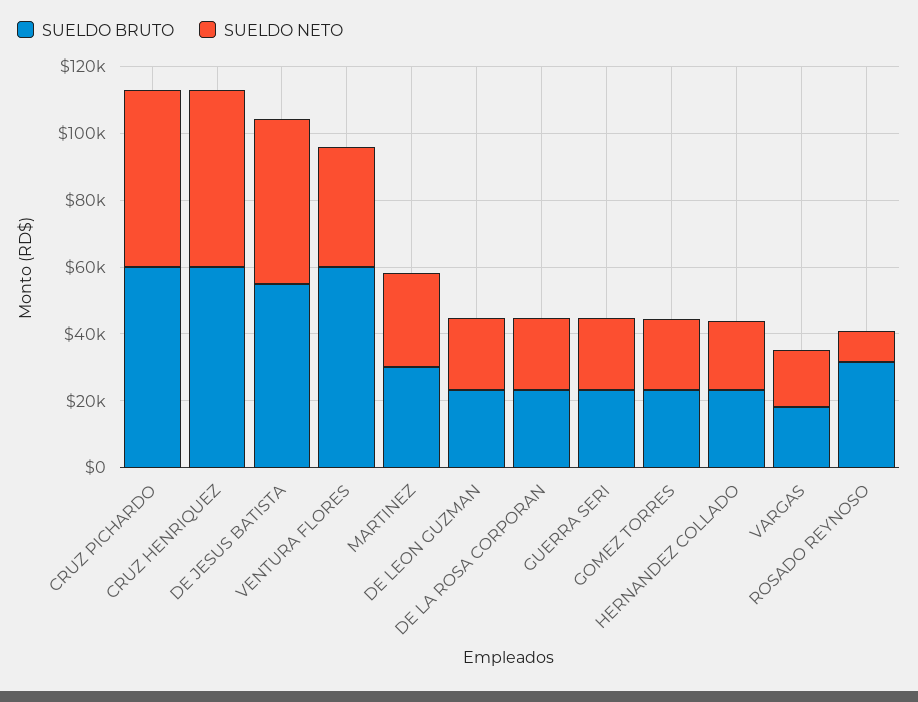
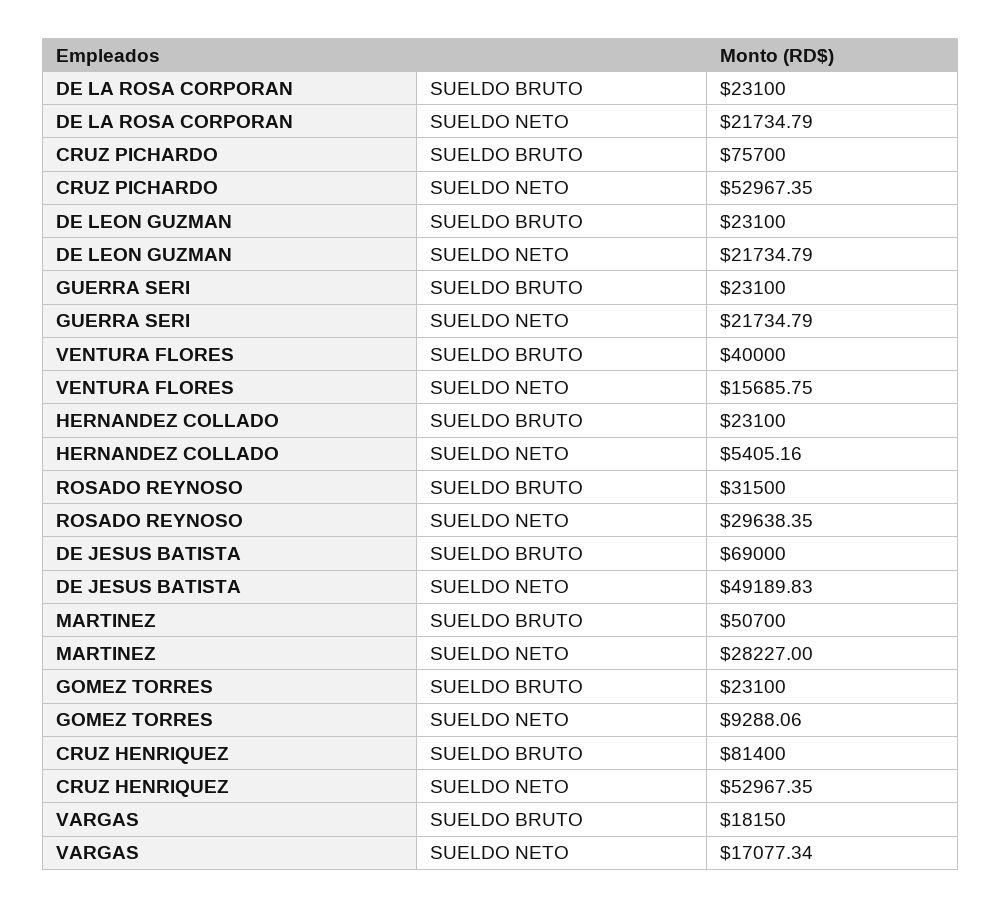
SUELDO BRUTO, CRUZ PICHARDO: 60000 -> 75700
SUELDO BRUTO, CRUZ HENRIQUEZ: 60000 -> 81400
SUELDO BRUTO, DE JESUS BATISTA: 55000 -> 69000
SUELDO BRUTO, VENTURA FLORES: 60000 -> 40000
SUELDO NETO, VENTURA FLORES: 35000 -> 15685.75
SUELDO BRUTO, MARTINEZ: 30000 -> 50700
SUELDO NETO, GOMEZ TORRES: 20000 -> 9288.06
SUELDO NETO, HERNANDEZ COLLADO: 20000 -> 5405.16
SUELDO NETO, ROSADO REYNOSO: 10000 -> 29638.35

